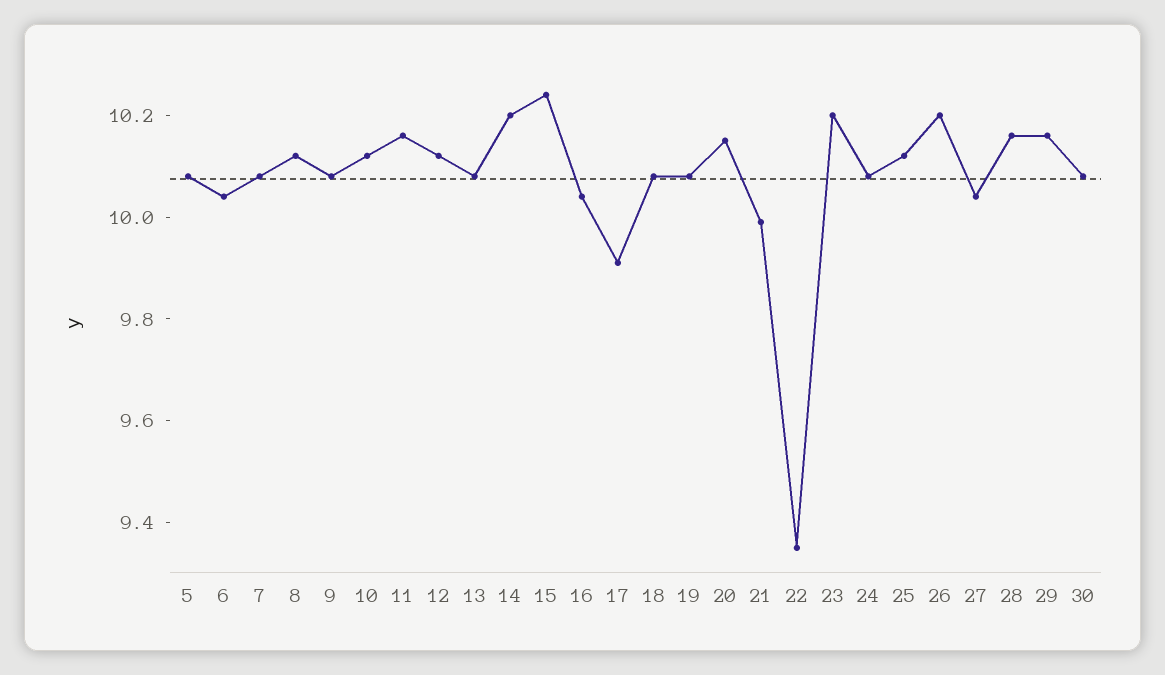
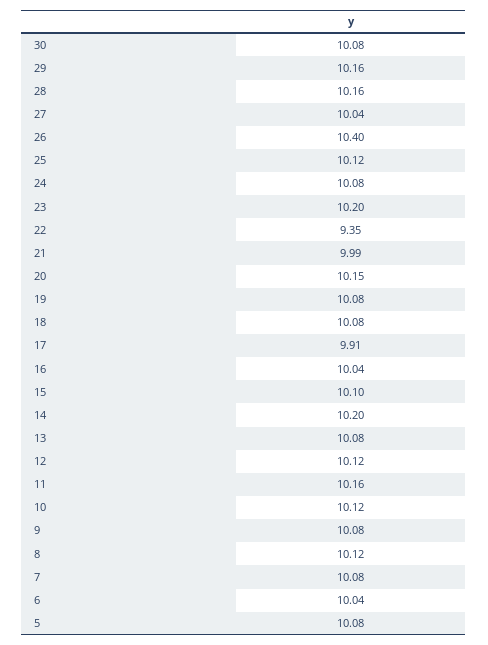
15: 10.25 -> 10.1
26: 10.2 -> 10.4

